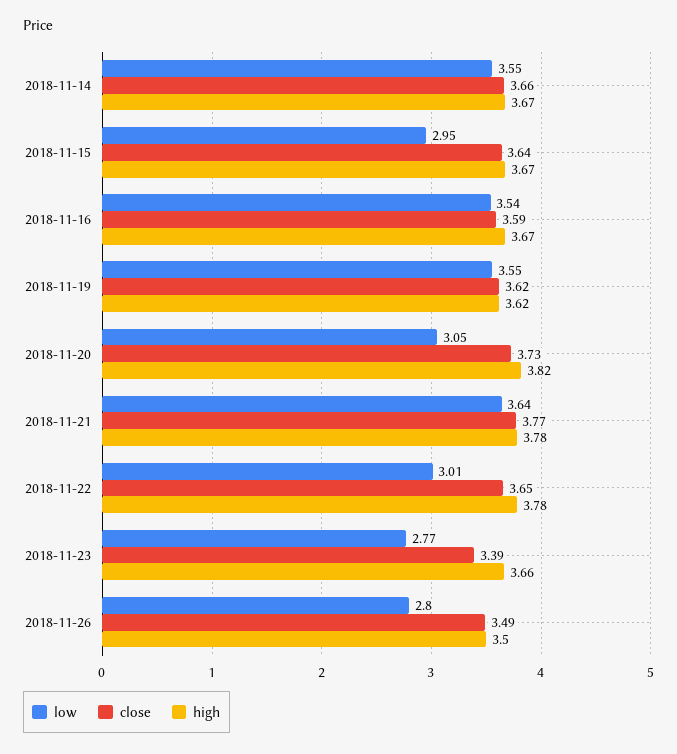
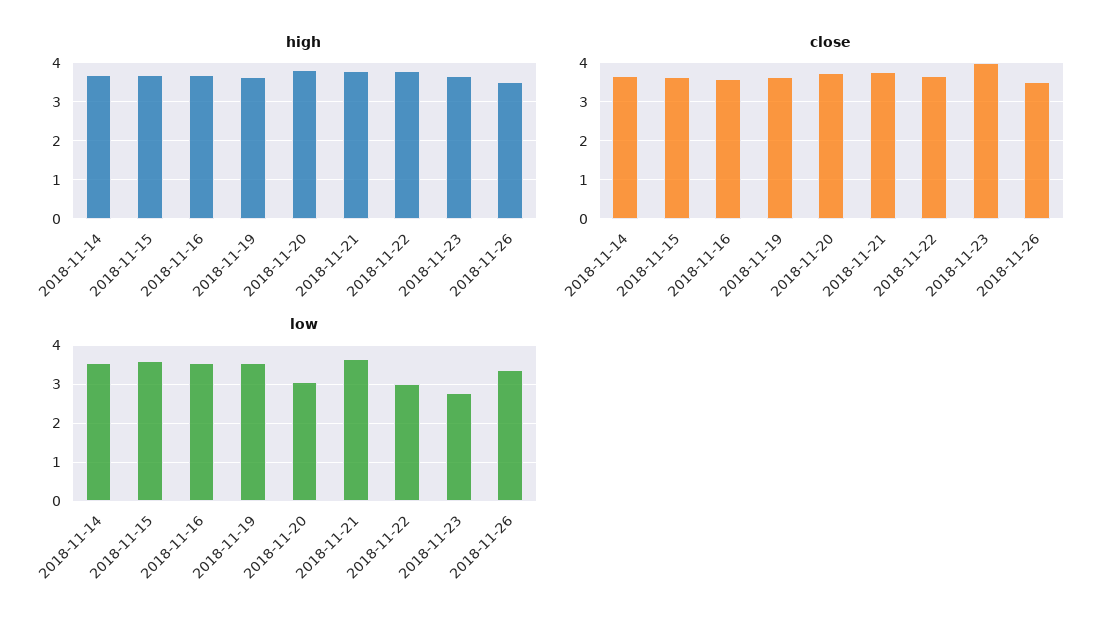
low, 2018-11-15: 2.95 -> 3.6
close, 2018-11-23: 3.39 -> 4
low, 2018-11-26: 2.8 -> 3.4

